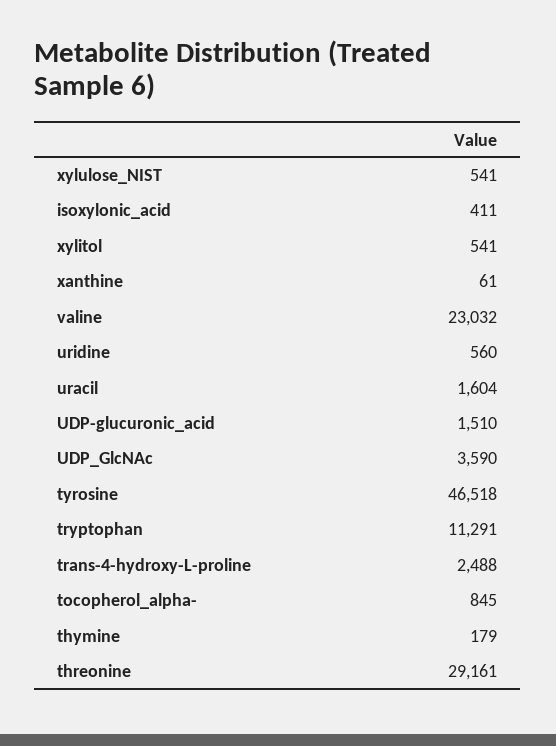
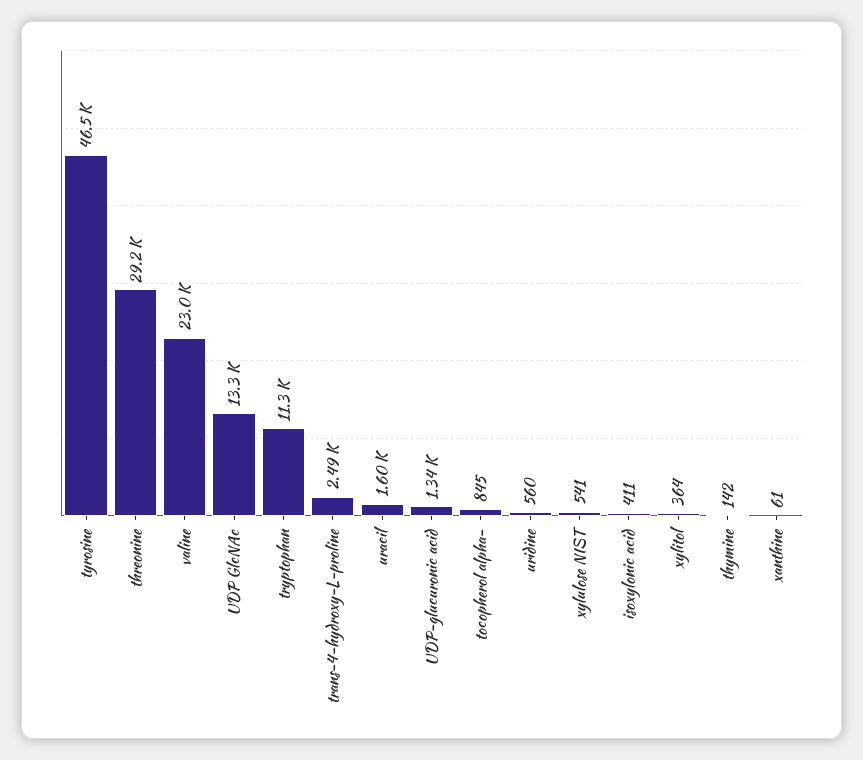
xylitol: 541 -> 364
UDP-glucuronic_acid: 1510 -> 1340
UDP_GlcNAc: 3590 -> 13300
thymine: 179 -> 142

